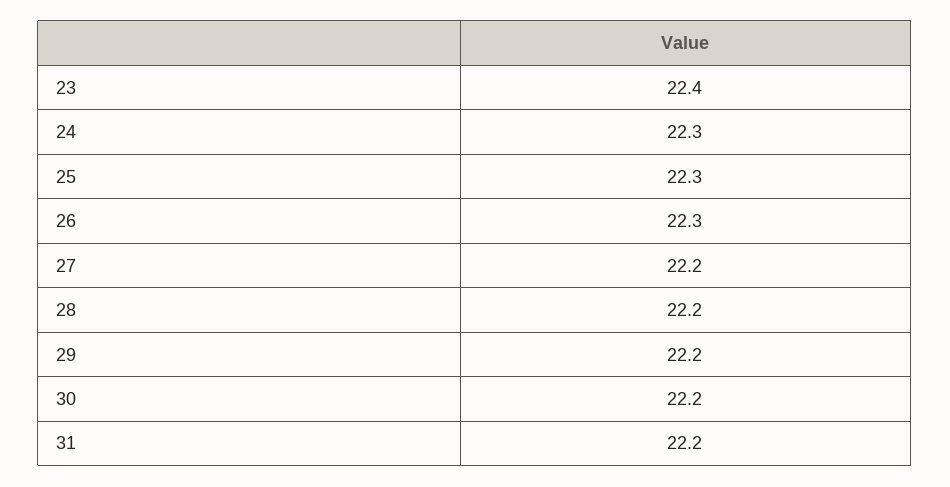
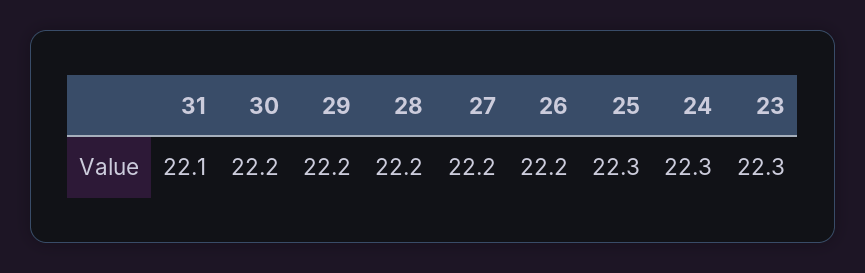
23: 22.4 -> 22.3
26: 22.3 -> 22.2
31: 22.2 -> 22.1

